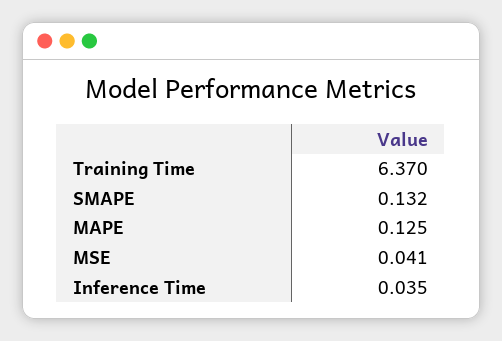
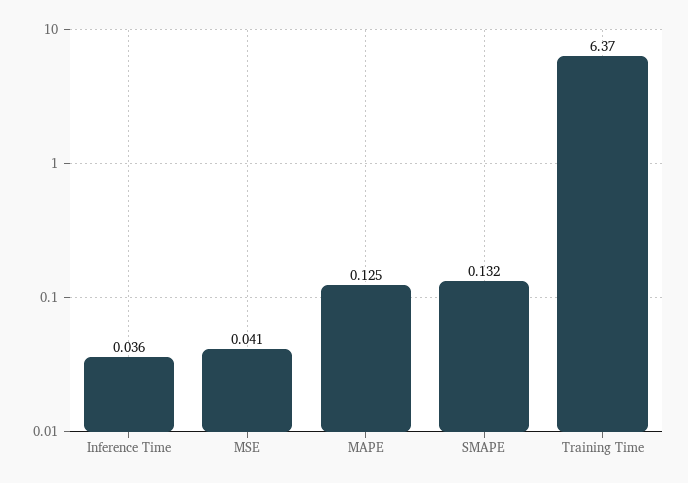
Inference Time: 0.035 -> 0.036

